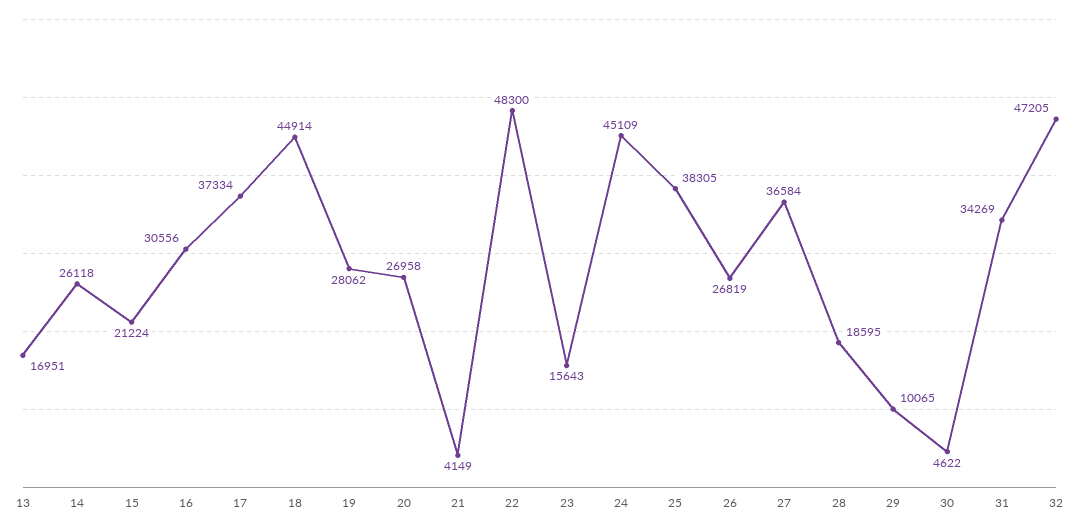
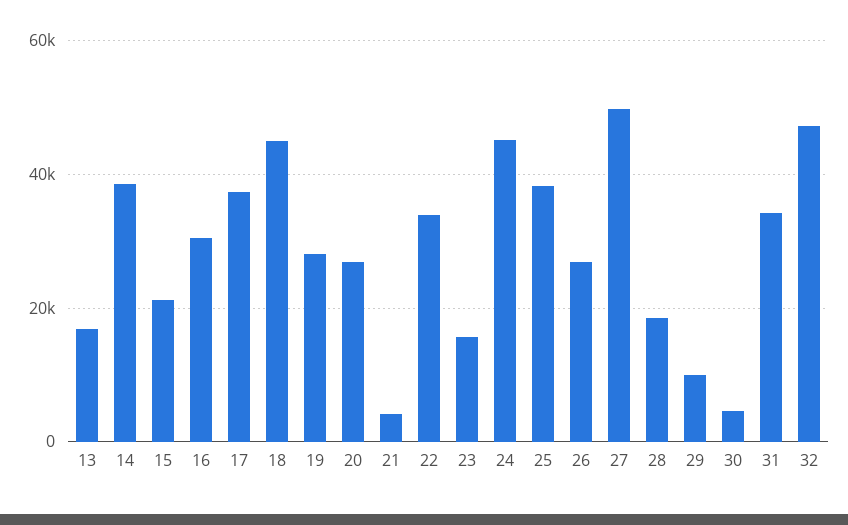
14: 26118 -> 38000
22: 48300 -> 34000
27: 36584 -> 50000

